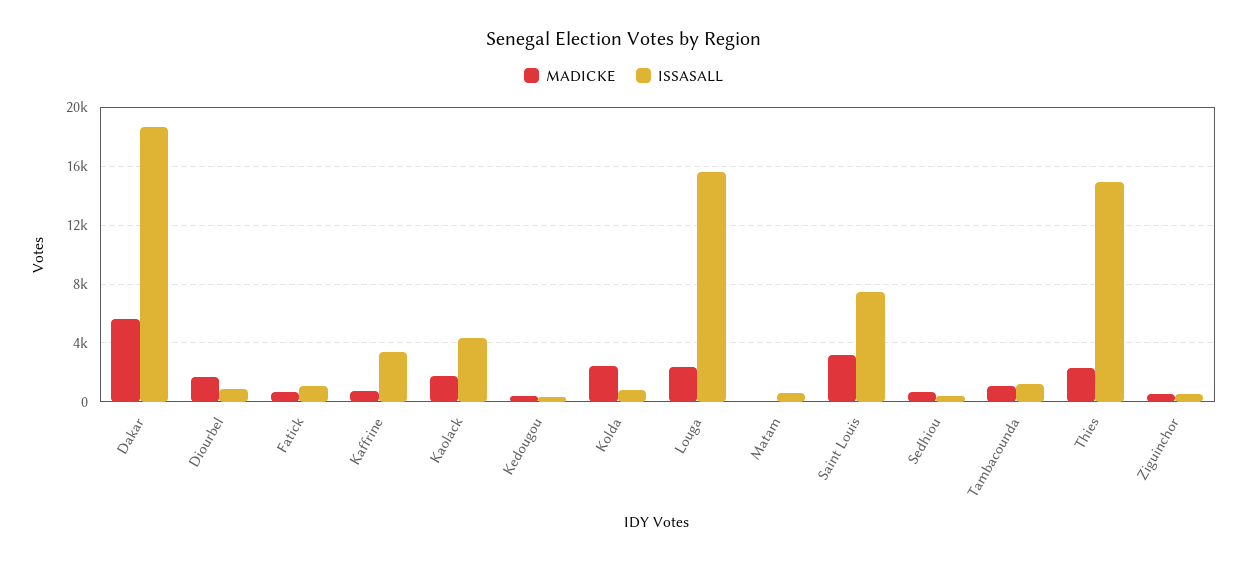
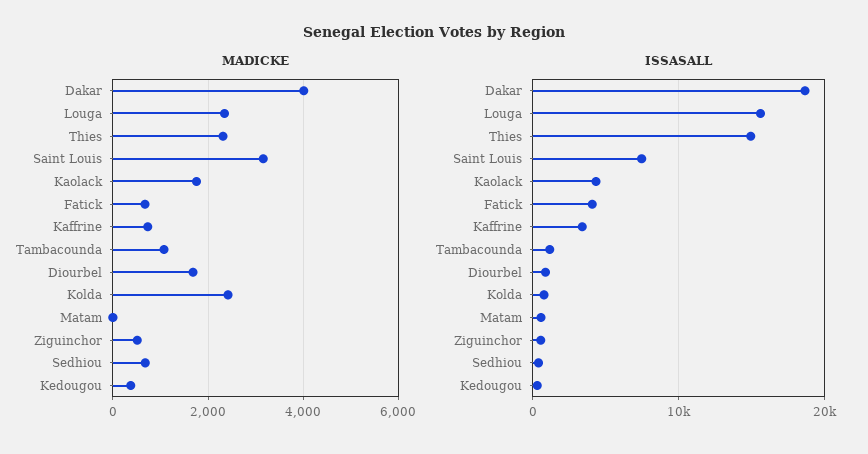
MADICKE, Dakar: 5500 -> 4000
ISSASALL, Fatick: 1000 -> 4000

